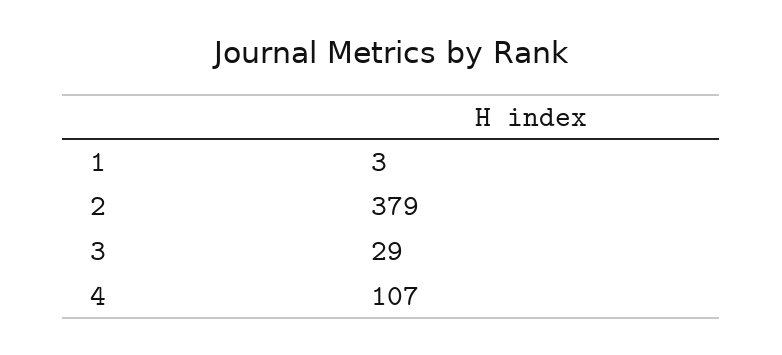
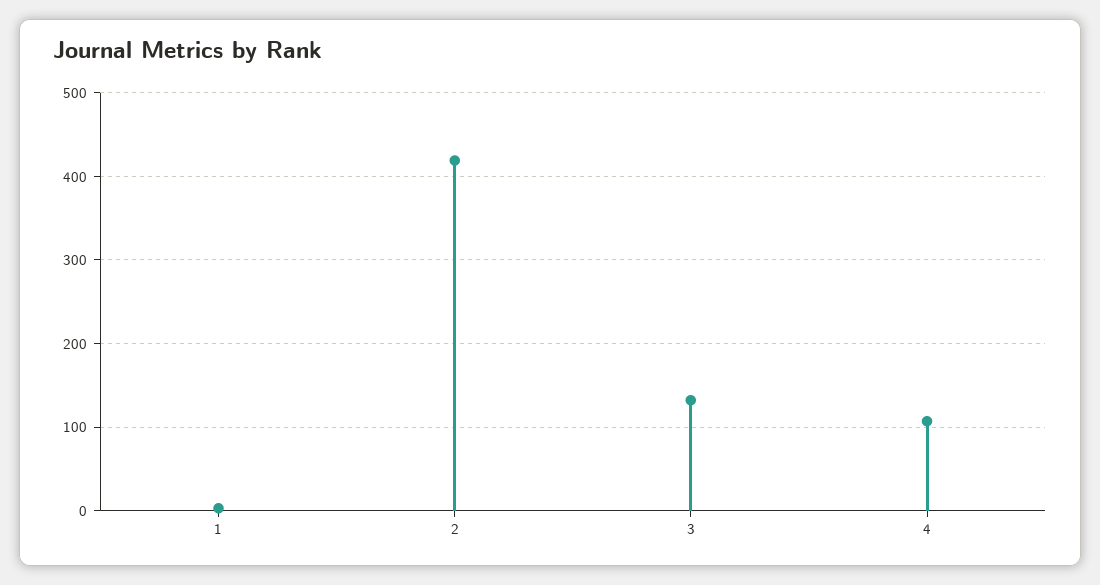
2: 379 -> 420
3: 29 -> 130

